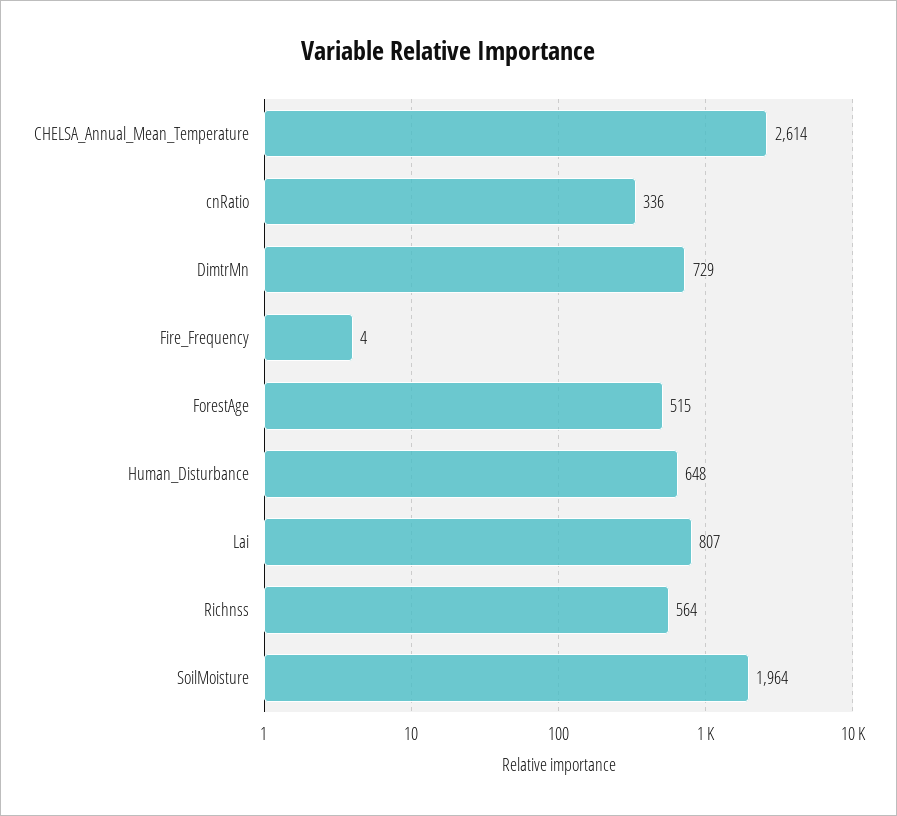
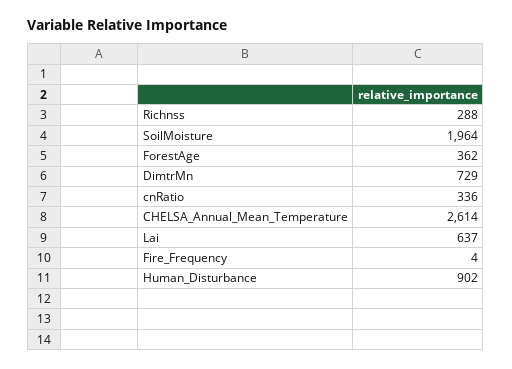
ForestAge: 515 -> 362
Human_Disturbance: 648 -> 902
Lai: 807 -> 637
Richnss: 564 -> 288

